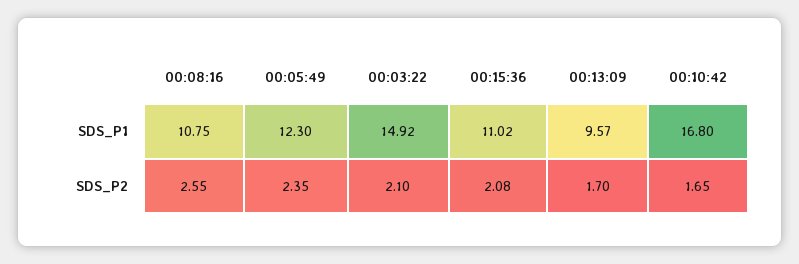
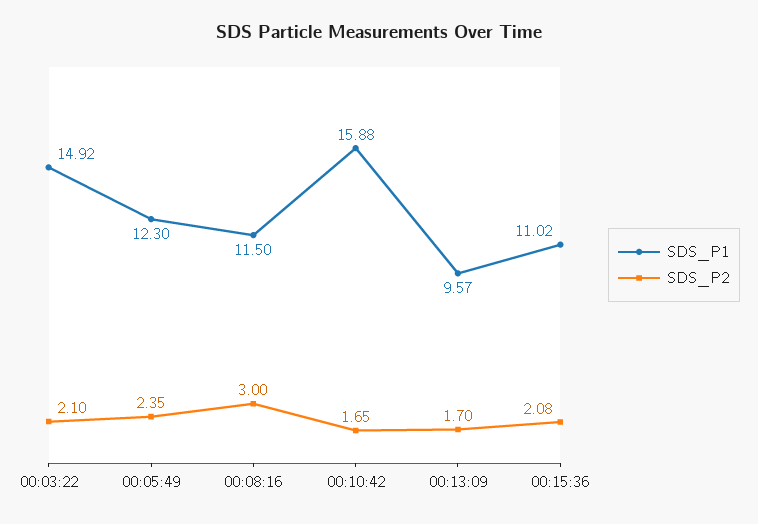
SDS_P1, 00:08:16: 10.75 -> 11.5
SDS_P1, 00:10:42: 16.8 -> 15.88
SDS_P2, 00:08:16: 2.55 -> 3

